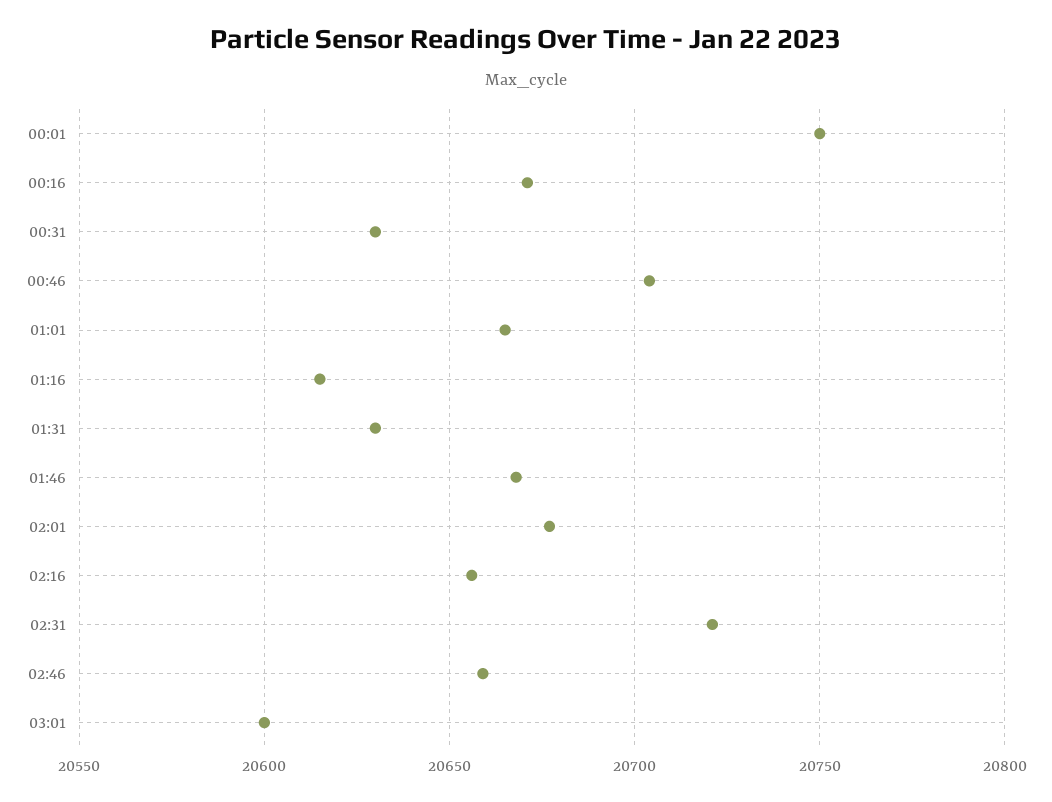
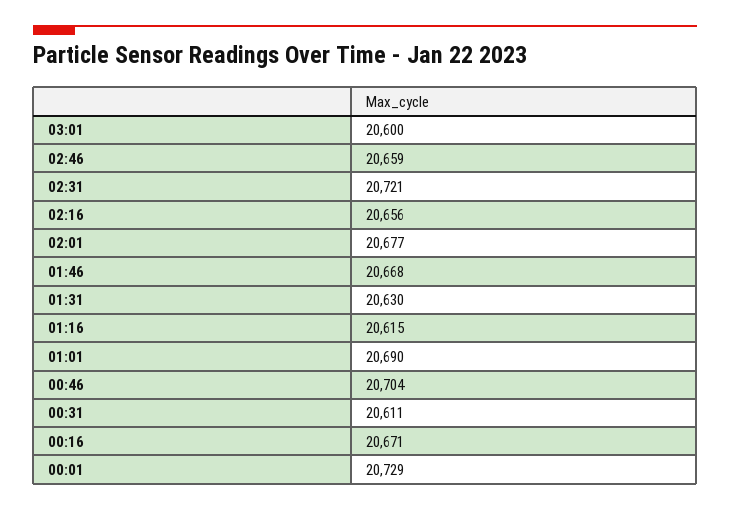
00:01: 20750 -> 20729
00:31: 20630 -> 20611
01:01: 20665 -> 20690

